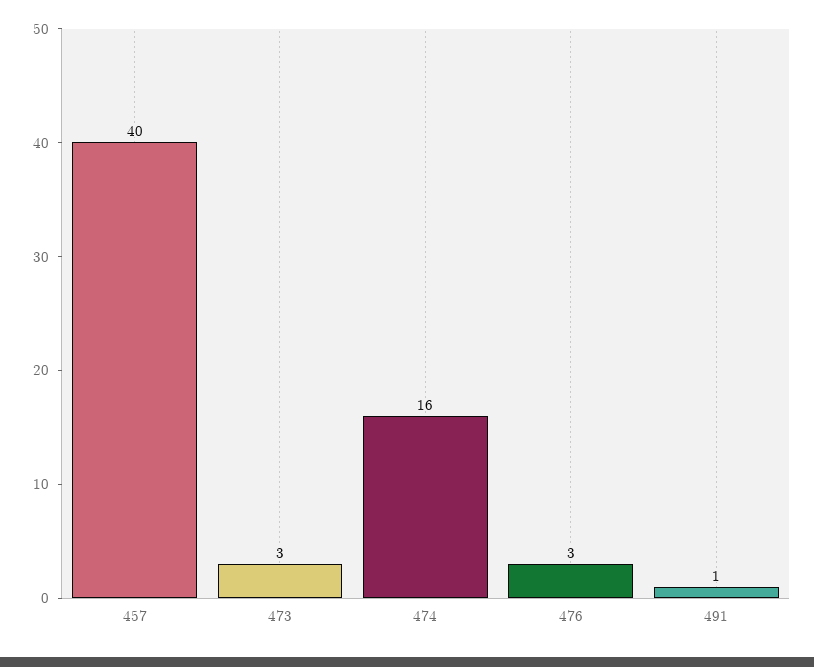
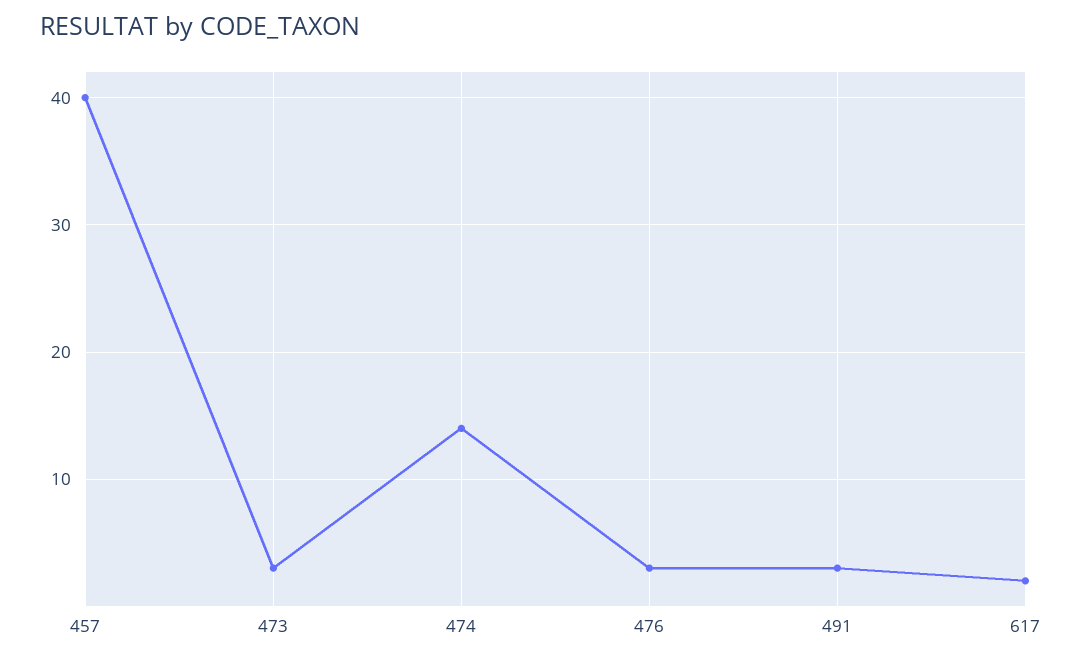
474: 16 -> 14
491: 1 -> 3
617: none -> 2

